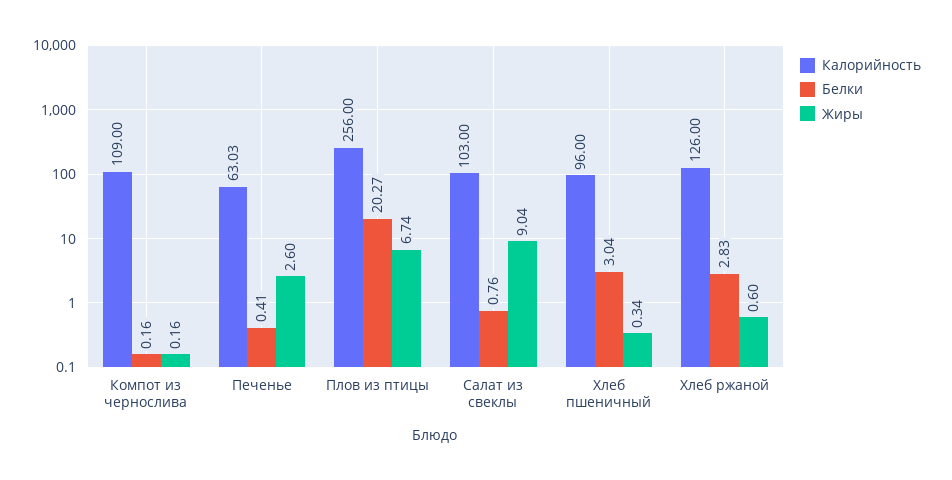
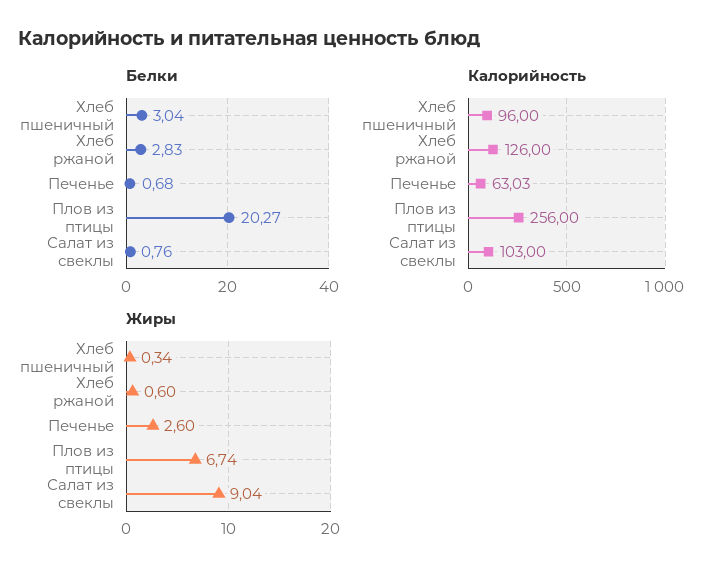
Калорийность, Компот из чернослива: 109 -> none
Белки, Компот из чернослива: 0.16 -> none
Жиры, Компот из чернослива: 0.16 -> none
Белки, Печенье: 0.41 -> 0.68

